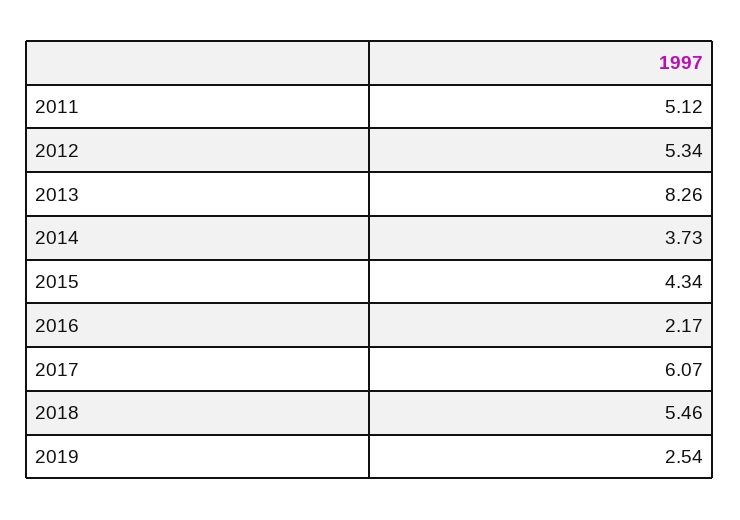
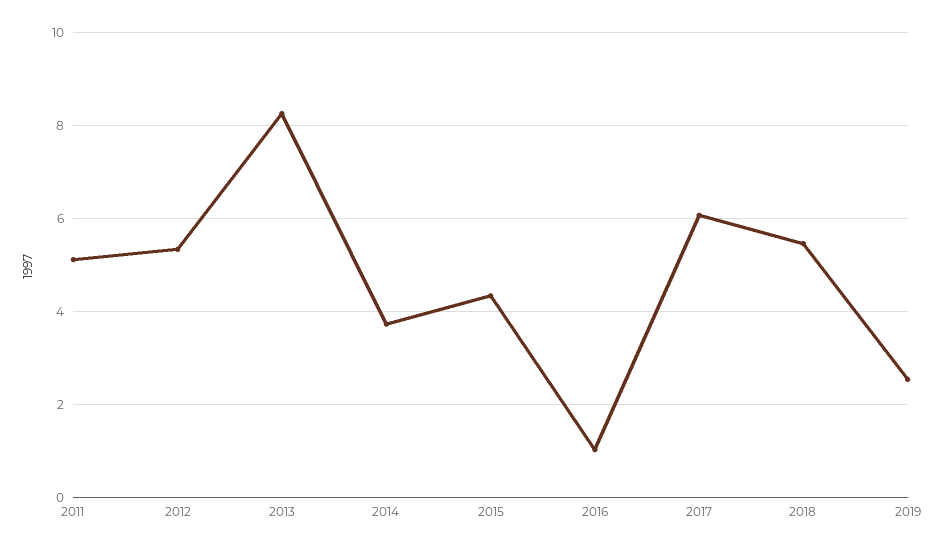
2016: 2.17 -> 1

